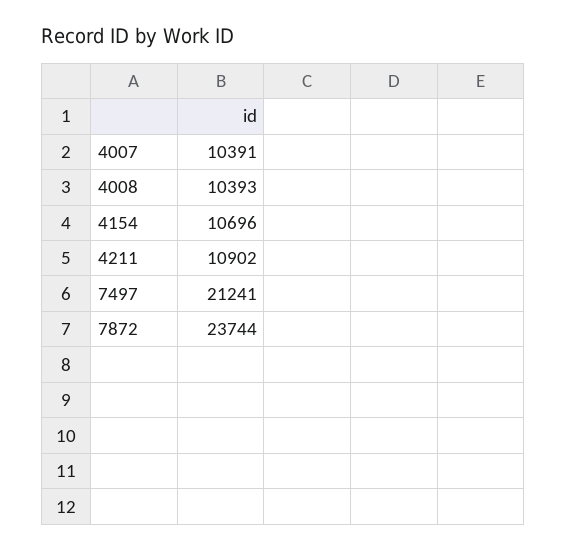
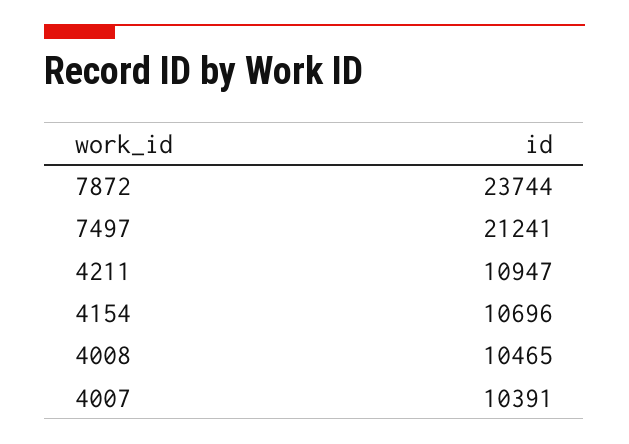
4008: 10393 -> 10465
4211: 10902 -> 10947

